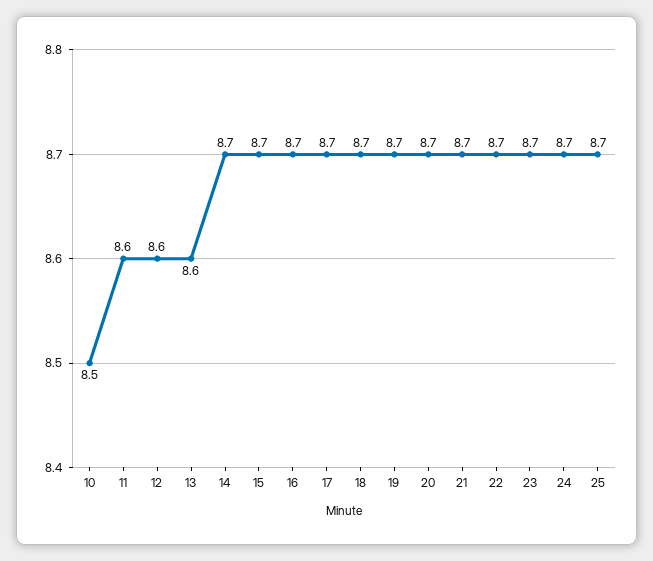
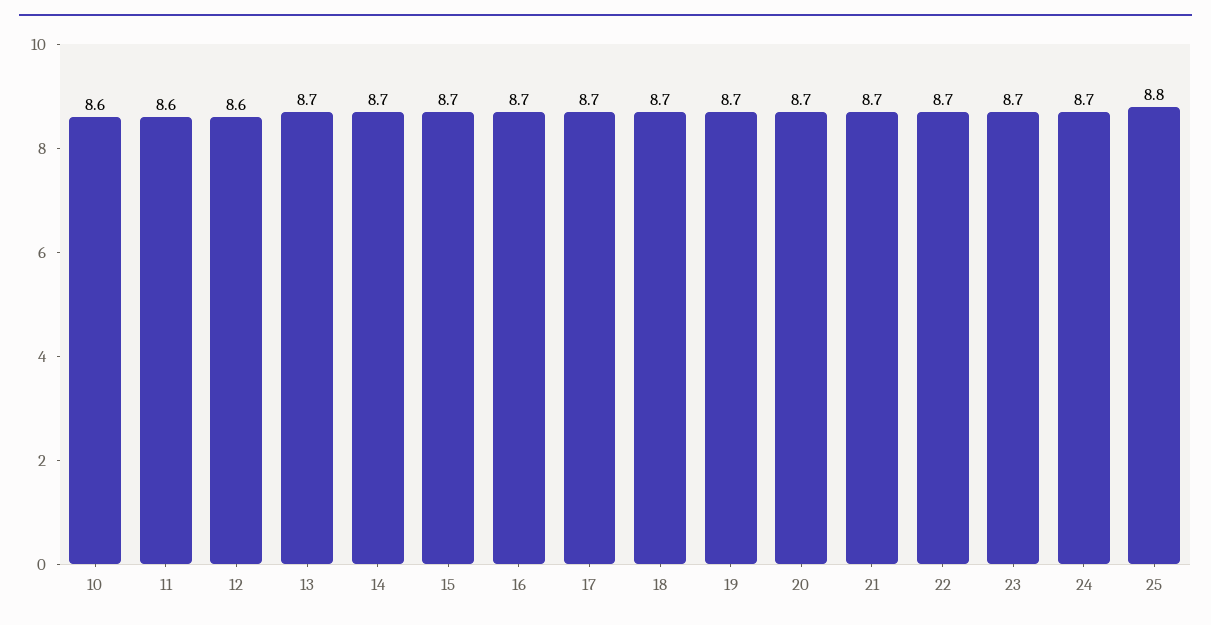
10: 8.5 -> 8.6
13: 8.6 -> 8.7
25: 8.7 -> 8.8

